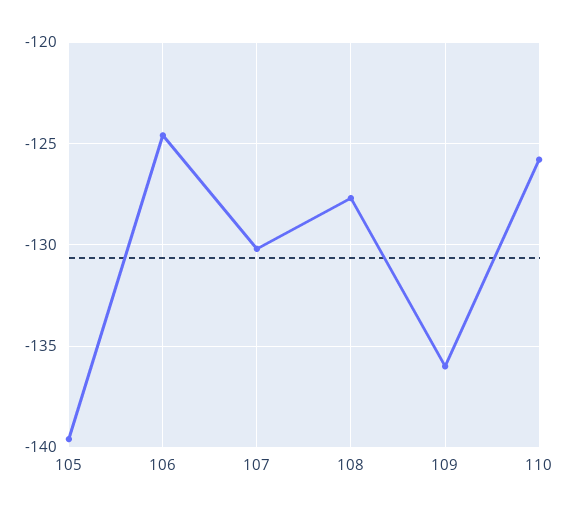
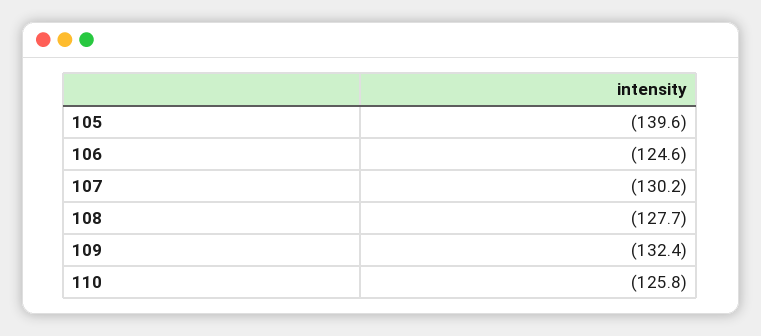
109: -136 -> -132.4

